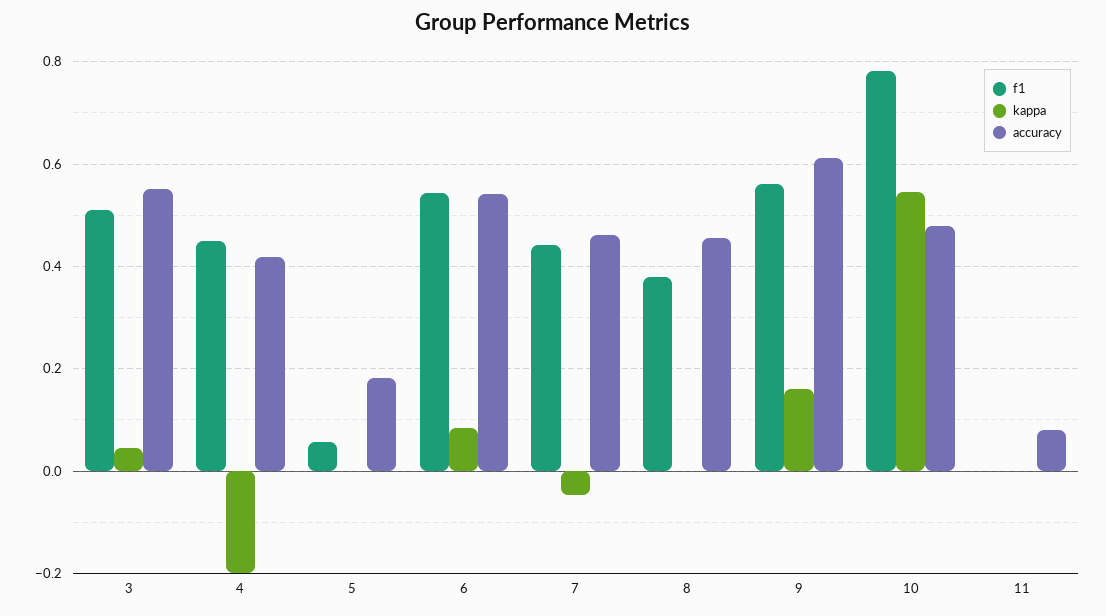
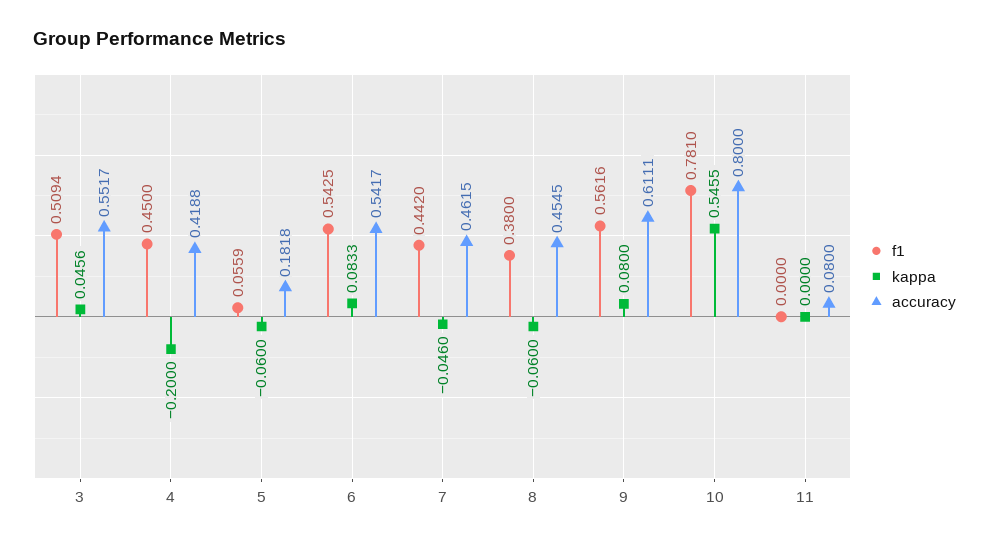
kappa, 5: 0 -> -0.06
kappa, 8: 0 -> -0.06
kappa, 9: 0.16 -> 0.08
accuracy, 10: 0.48 -> 0.8

